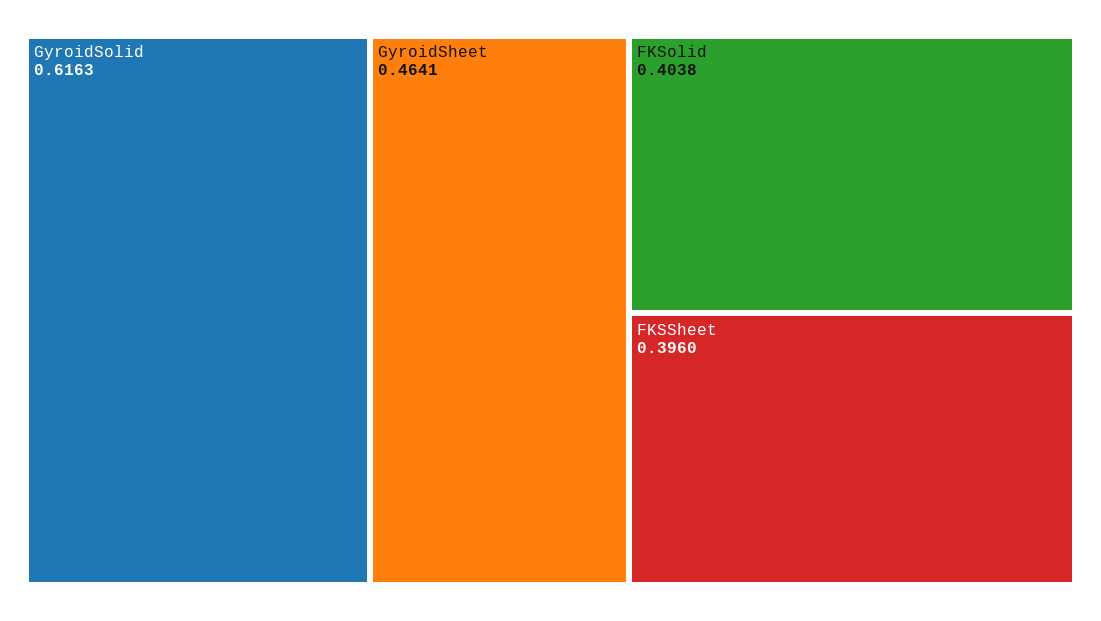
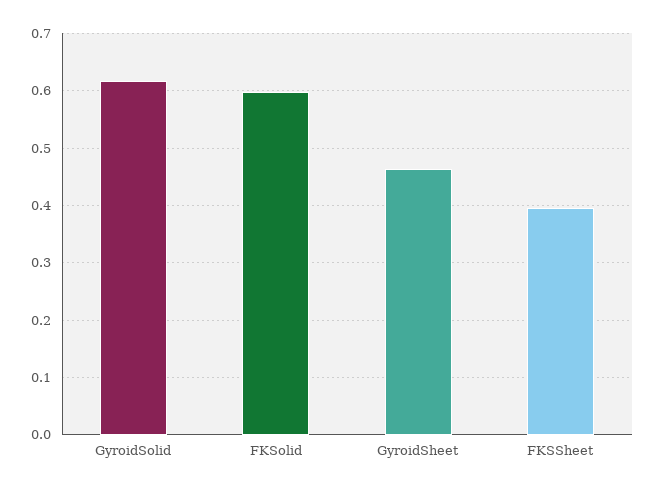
FKSolid: 0.4038 -> 0.6

